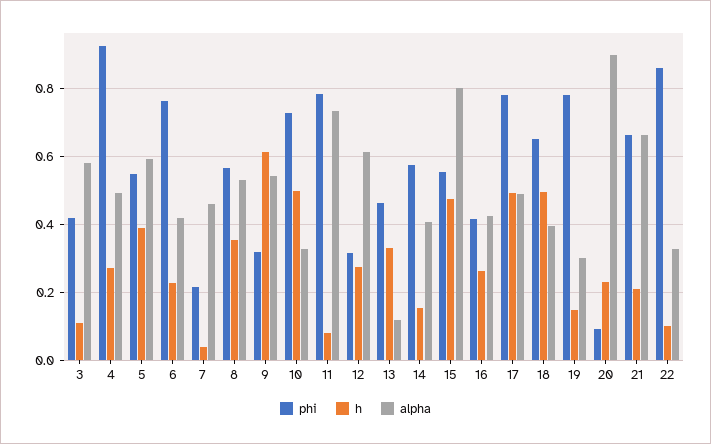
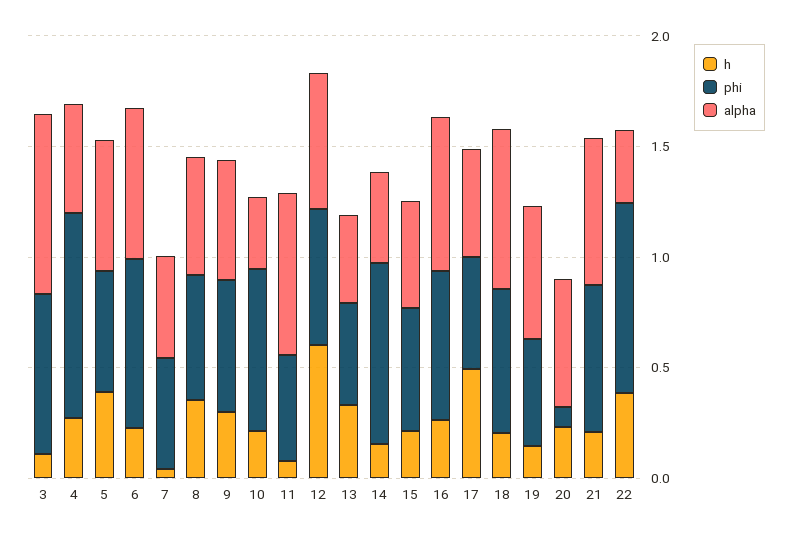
phi, 3: 0.42 -> 0.7
alpha, 3: 0.58 -> 0.8
alpha, 6: 0.42 -> 0.7
phi, 7: 0.22 -> 0.5
phi, 9: 0.32 -> 0.6
h, 9: 0.62 -> 0.3
h, 10: 0.5 -> 0.2
phi, 11: 0.78 -> 0.5
phi, 12: 0.32 -> 0.6
h, 12: 0.28 -> 0.6
alpha, 13: 0.12 -> 0.4
phi, 14: 0.58 -> 0.8
h, 15: 0.48 -> 0.2
alpha, 15: 0.8 -> 0.5
phi, 16: 0.42 -> 0.7
alpha, 16: 0.42 -> 0.7
phi, 17: 0.78 -> 0.5
h, 18: 0.5 -> 0.2
alpha, 18: 0.4 -> 0.7
phi, 19: 0.78 -> 0.5
alpha, 19: 0.3 -> 0.6
alpha, 20: 0.9 -> 0.6
h, 22: 0.1 -> 0.4

